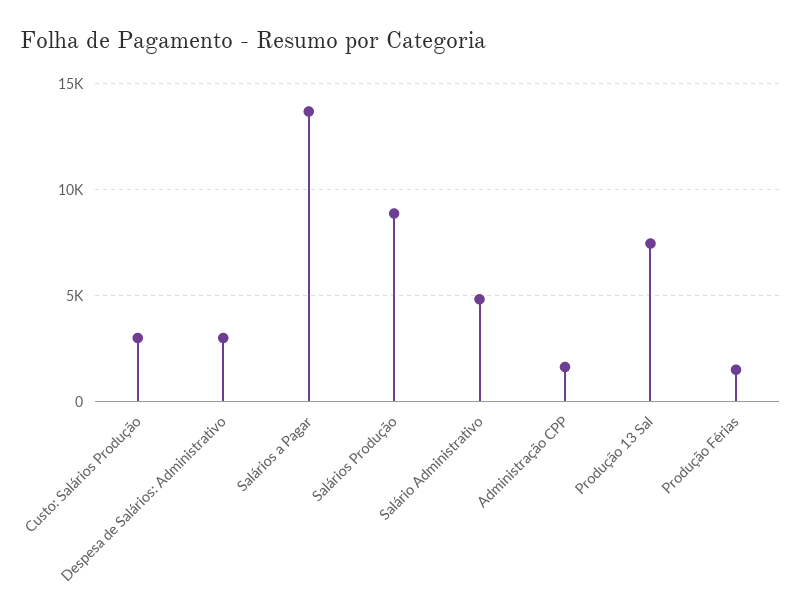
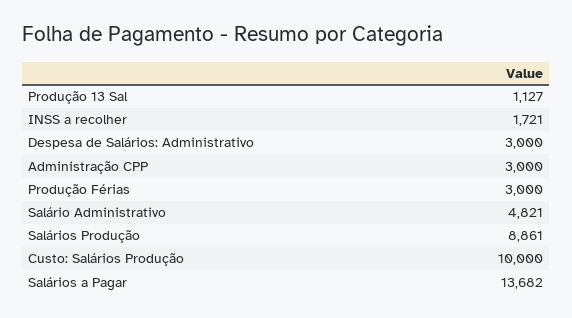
Custo: Salários Produção: 3000 -> 10000
Administração CPP: 1500 -> 3000
Produção 13 Sal: 7500 -> 1127
Produção Férias: 1500 -> 3000
INSS a recolher: none -> 1721

